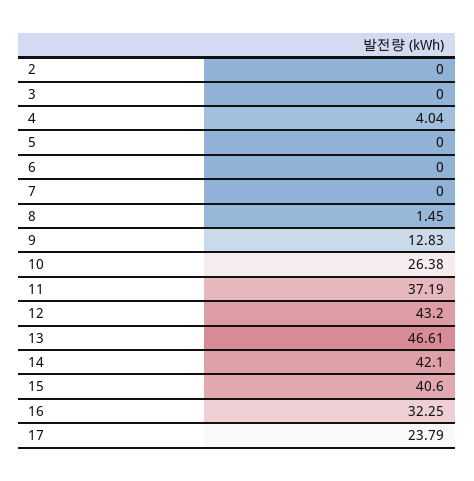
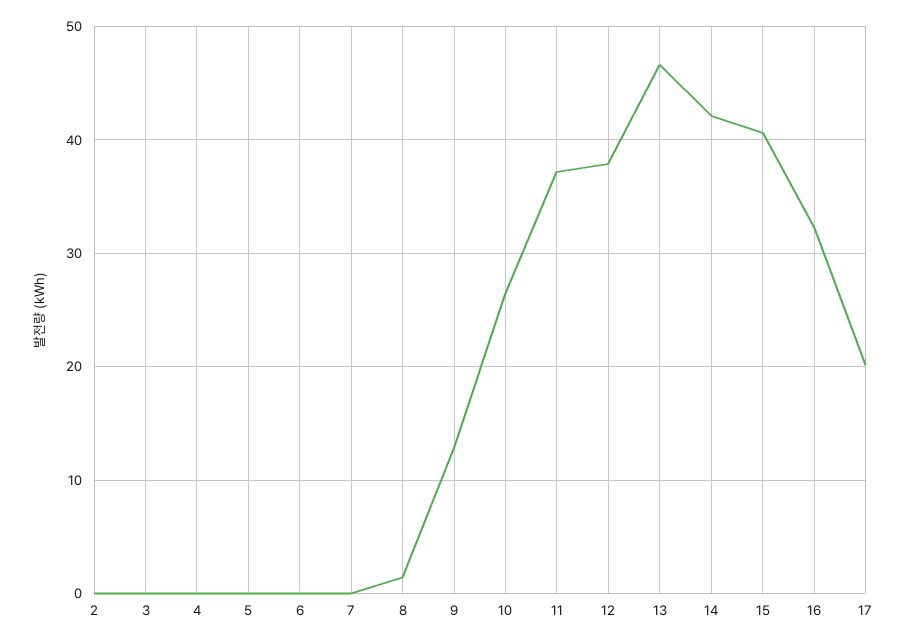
4: 4.04 -> 0
12: 43.2 -> 38
17: 23.79 -> 20

